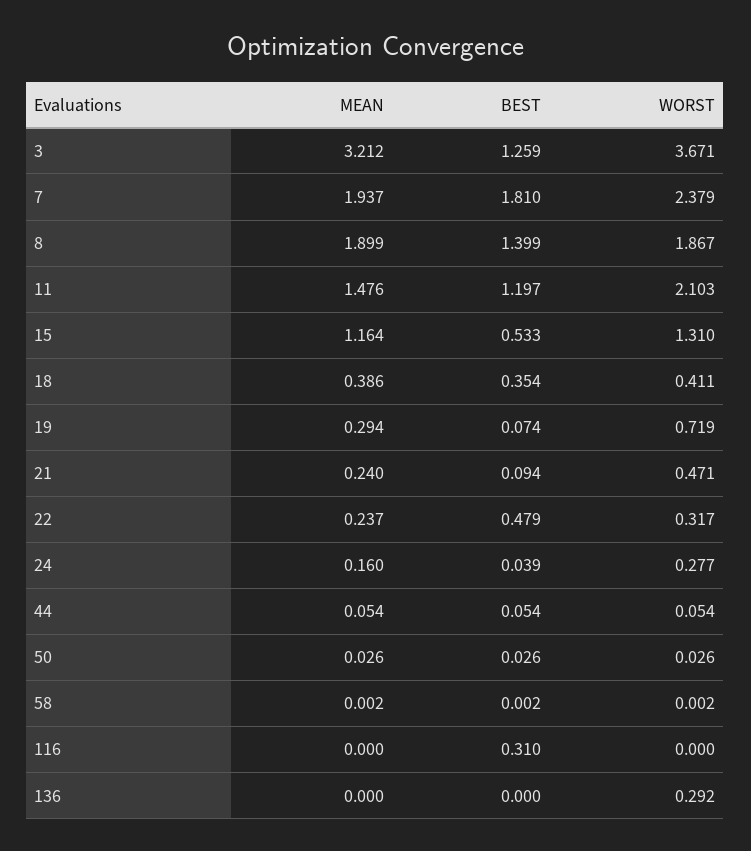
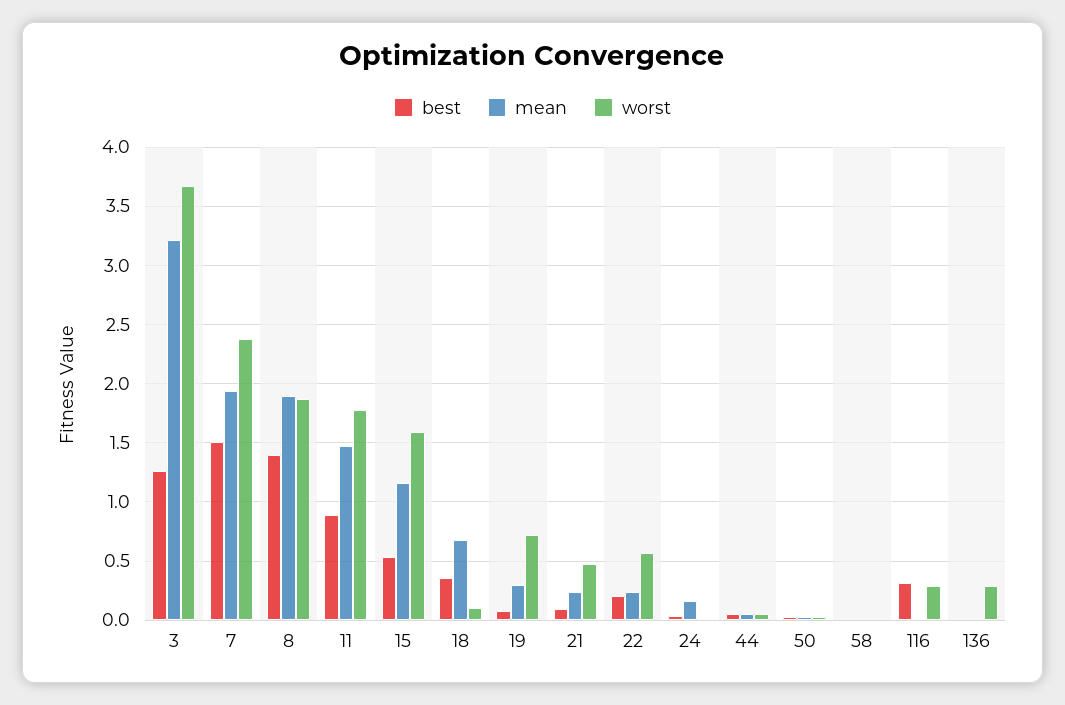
BEST, 7: 1.81 -> 1.5
BEST, 11: 1.197 -> 0.9
WORST, 11: 2.103 -> 1.8
WORST, 15: 1.31 -> 1.6
MEAN, 18: 0.386 -> 0.7
WORST, 18: 0.411 -> 0.1
BEST, 22: 0.479 -> 0.2
WORST, 22: 0.317 -> 0.6
WORST, 24: 0.277 -> 0
WORST, 116: 0 -> 0.3

